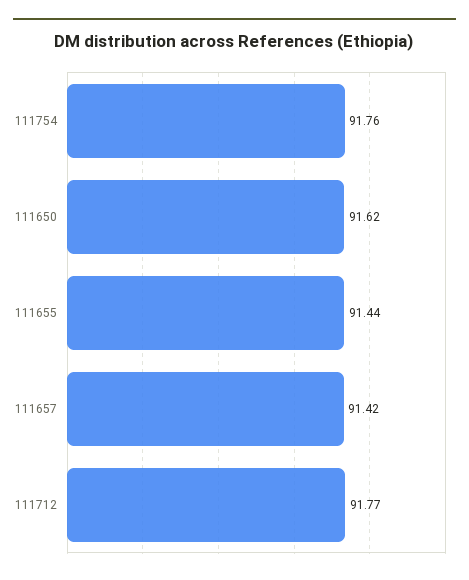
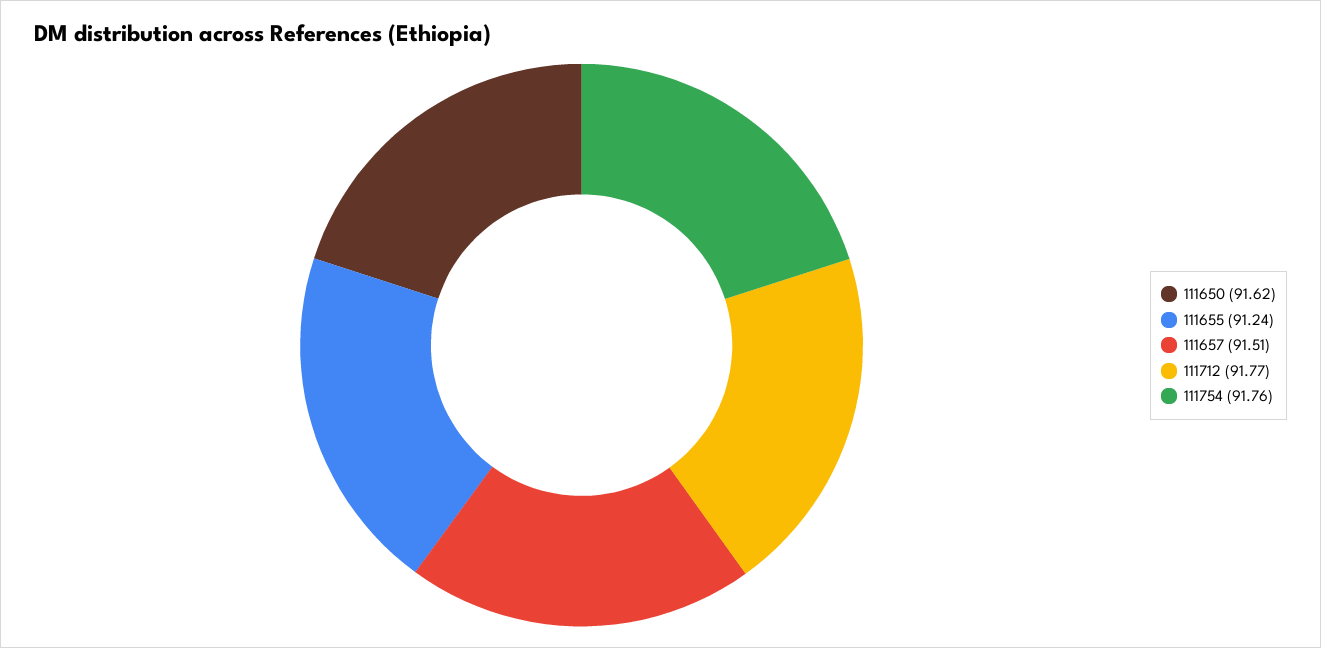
111655: 91.44 -> 91.24
111657: 91.42 -> 91.51

